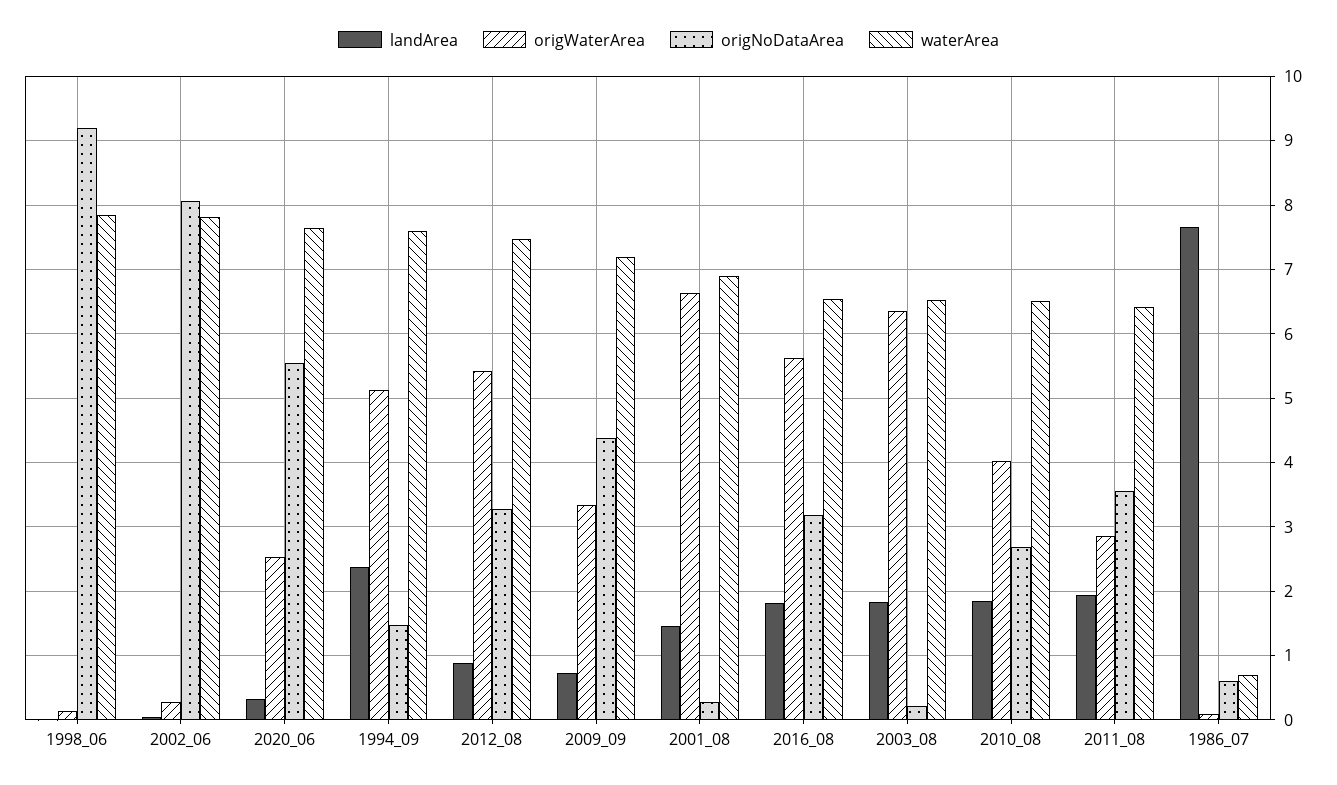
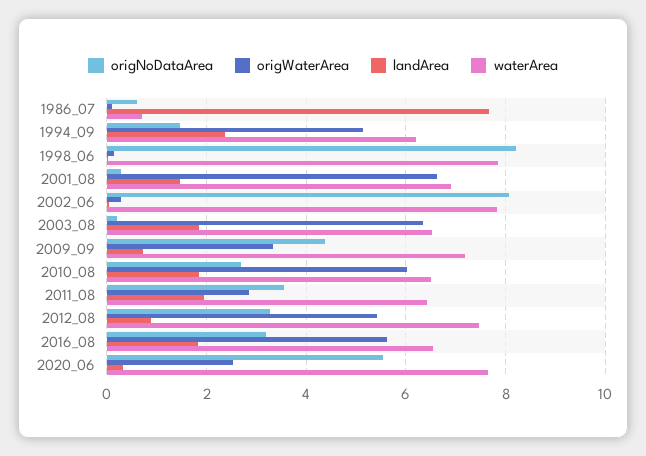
origNoDataArea, 1998_06: 9.2 -> 8.2
waterArea, 1994_09: 7.6 -> 6.2
origWaterArea, 2010_08: 4 -> 6

